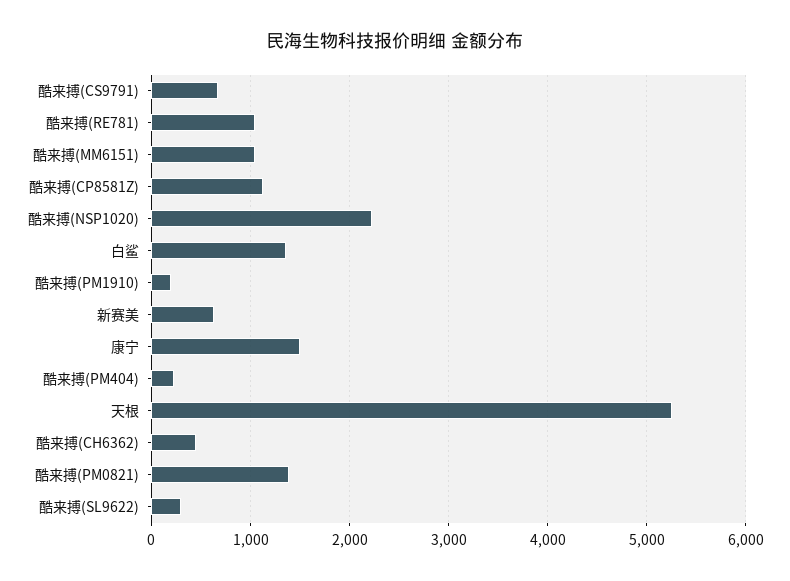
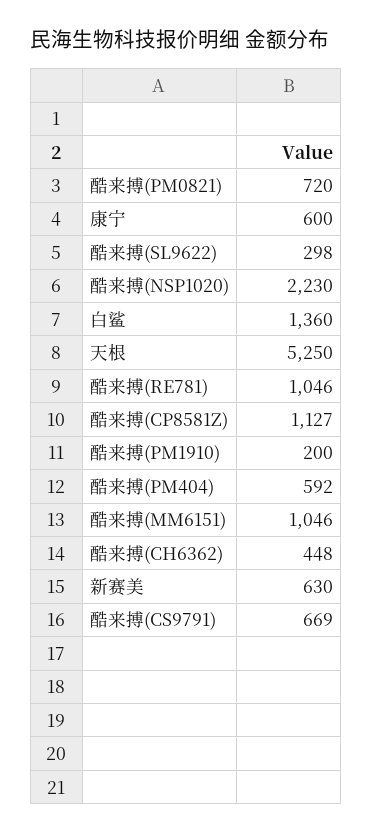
康宁: 1500 -> 600
酷来搏(PM404): 200 -> 592
酷来搏(PM0821): 1400 -> 720

